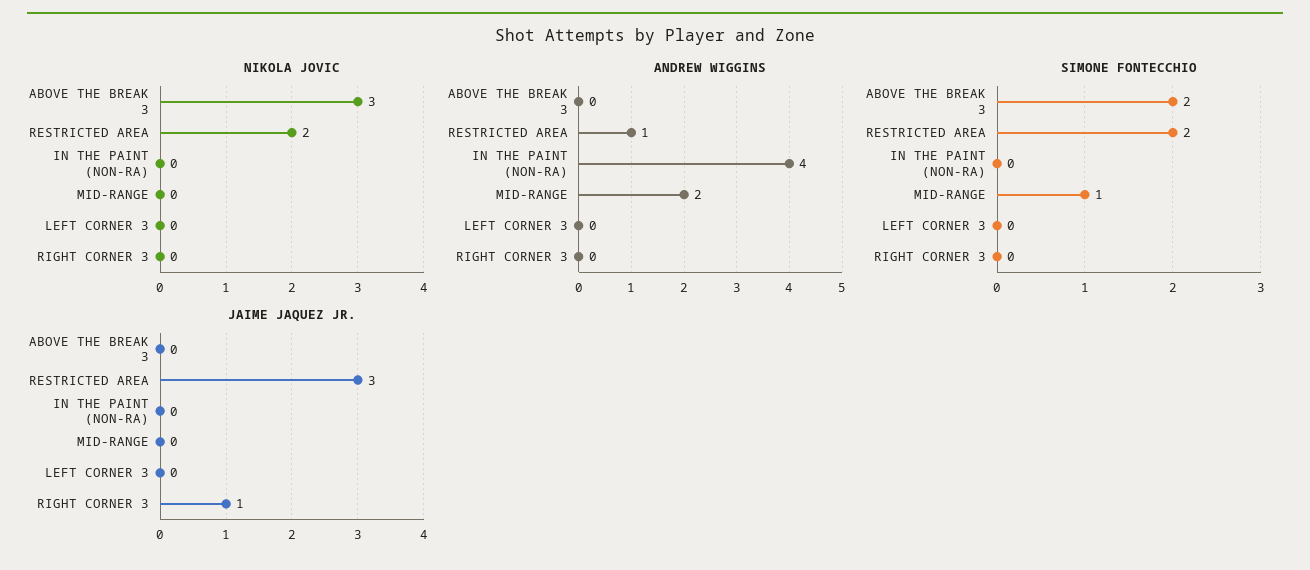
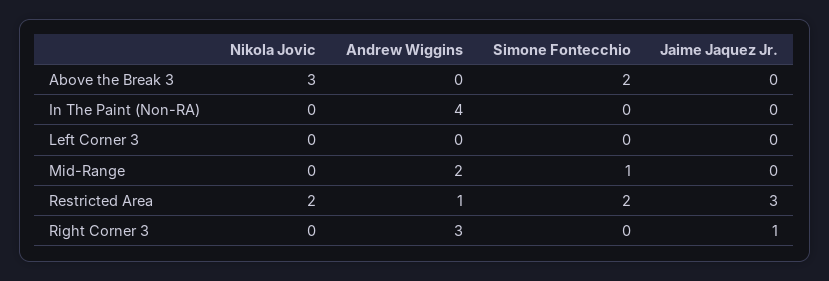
ANDREW WIGGINS, RIGHT CORNER 3: 0 -> 3

